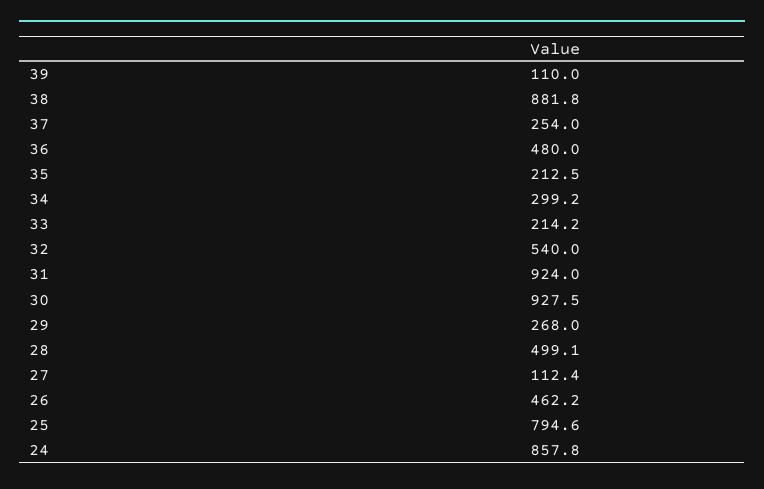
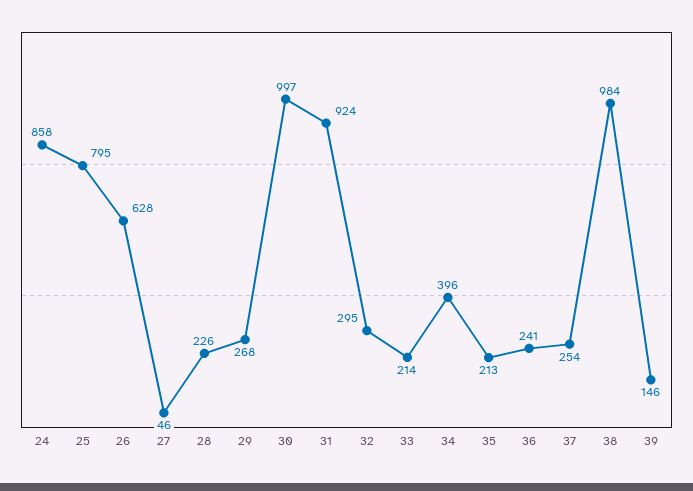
39: 110 -> 146
38: 881.8 -> 984
36: 480 -> 241
34: 299.2 -> 396
32: 540 -> 295
30: 927.5 -> 997
28: 499.1 -> 226
27: 112.4 -> 46
26: 462.2 -> 628

